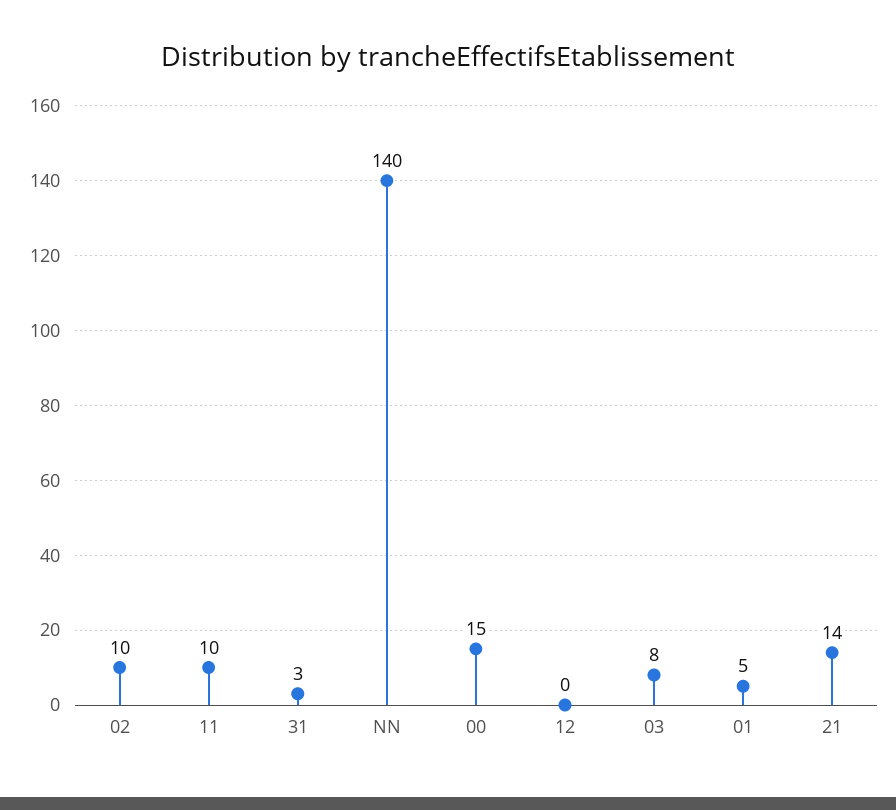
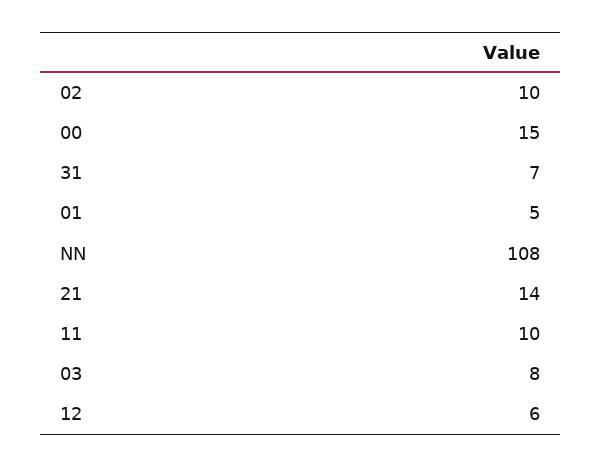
31: 3 -> 7
NN: 140 -> 108
12: 0 -> 6

